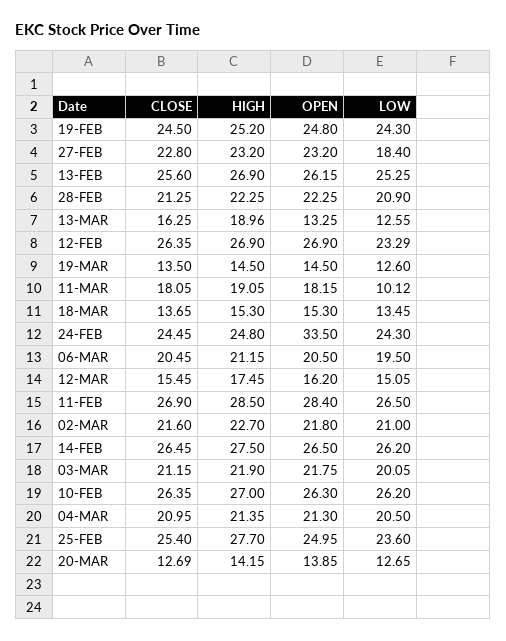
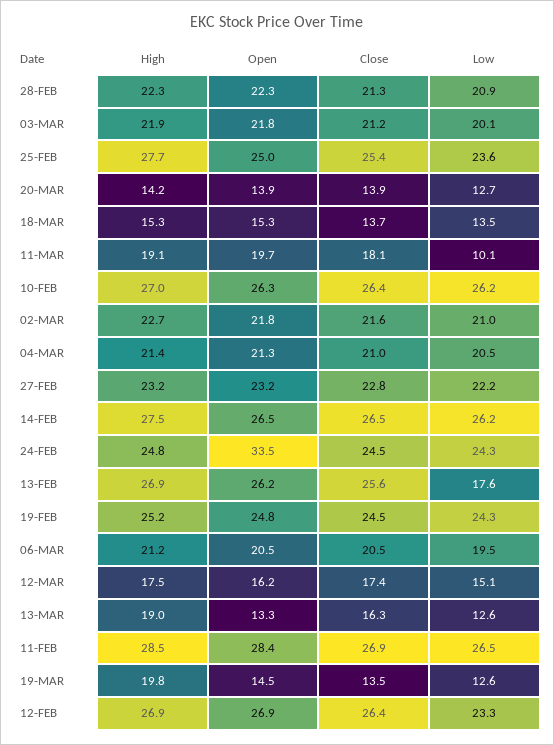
LOW, 27-FEB: 18.4 -> 22.2
LOW, 13-FEB: 25.25 -> 17.6
HIGH, 19-MAR: 14.5 -> 19.8
OPEN, 11-MAR: 18.15 -> 19.7
CLOSE, 12-MAR: 15.45 -> 17.4
CLOSE, 20-MAR: 12.69 -> 13.9

